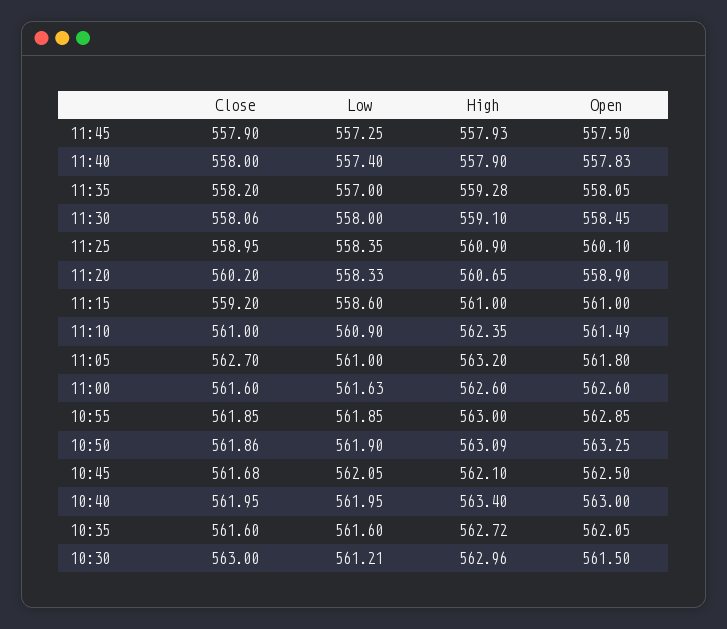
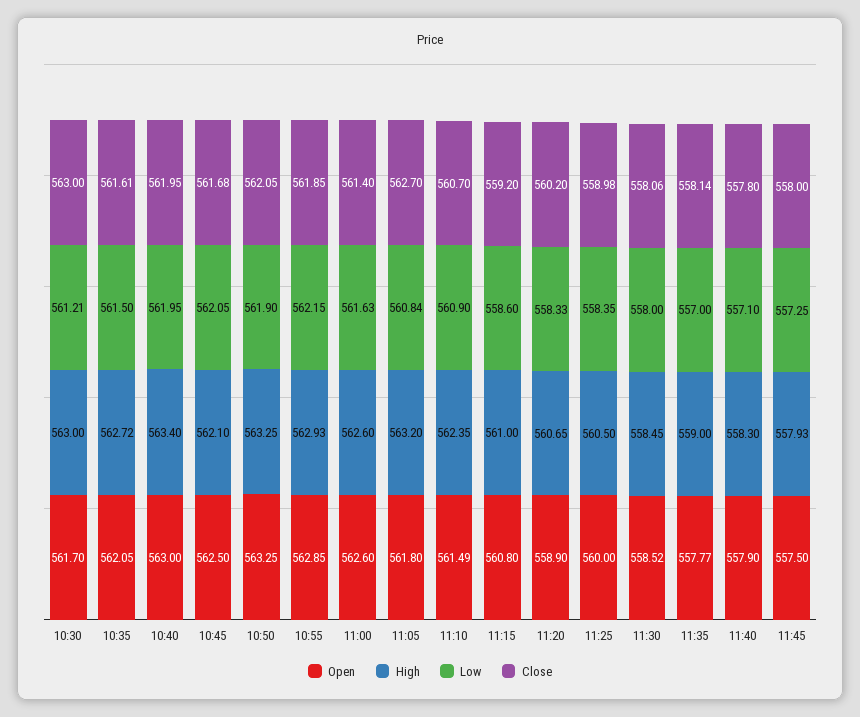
Close, 11:45: 557.9 -> 558
Close, 11:40: 558 -> 557.8
Low, 11:40: 557.4 -> 557.1
High, 11:40: 557.9 -> 558.3
Open, 11:40: 557.83 -> 557.9
Close, 11:35: 558.2 -> 558.14
High, 11:35: 559.28 -> 559
Open, 11:35: 558.05 -> 557.77
High, 11:30: 559.1 -> 558.45
Open, 11:30: 558.45 -> 558.52
Close, 11:25: 558.95 -> 558.98
High, 11:25: 560.9 -> 560.5
Open, 11:25: 560.1 -> 560
Open, 11:15: 561 -> 560.8
Close, 11:10: 561 -> 560.7
Low, 11:05: 561 -> 560.84
Close, 11:00: 561.6 -> 561.4
Low, 10:55: 561.85 -> 562.15
High, 10:55: 563 -> 562.93
Close, 10:50: 561.86 -> 562.05
High, 10:50: 563.09 -> 563.25
Close, 10:35: 561.6 -> 561.61
Low, 10:35: 561.6 -> 561.5
High, 10:30: 562.96 -> 563
Open, 10:30: 561.5 -> 561.7

